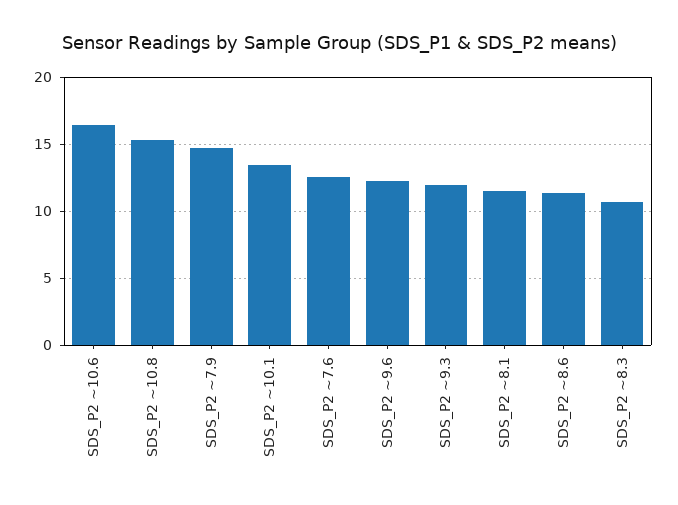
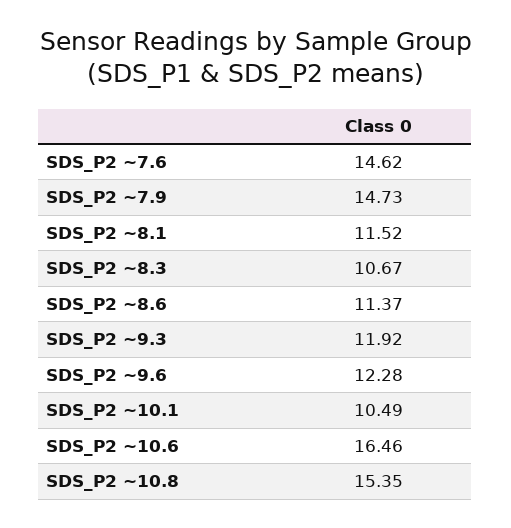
SDS_P2 ~10.1: 13.5 -> 10.49
SDS_P2 ~7.6: 12.5 -> 14.62

